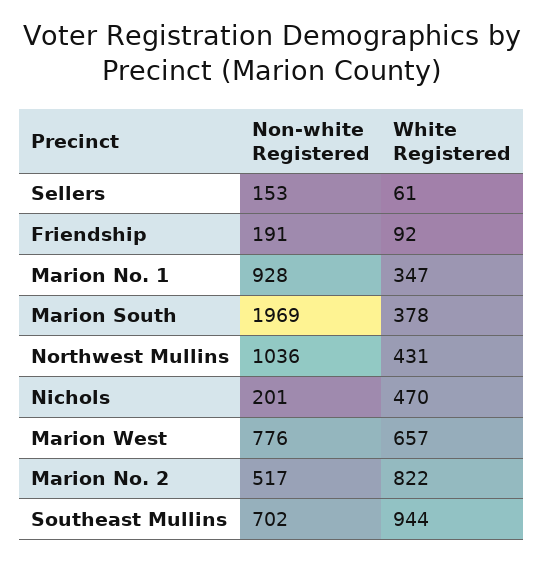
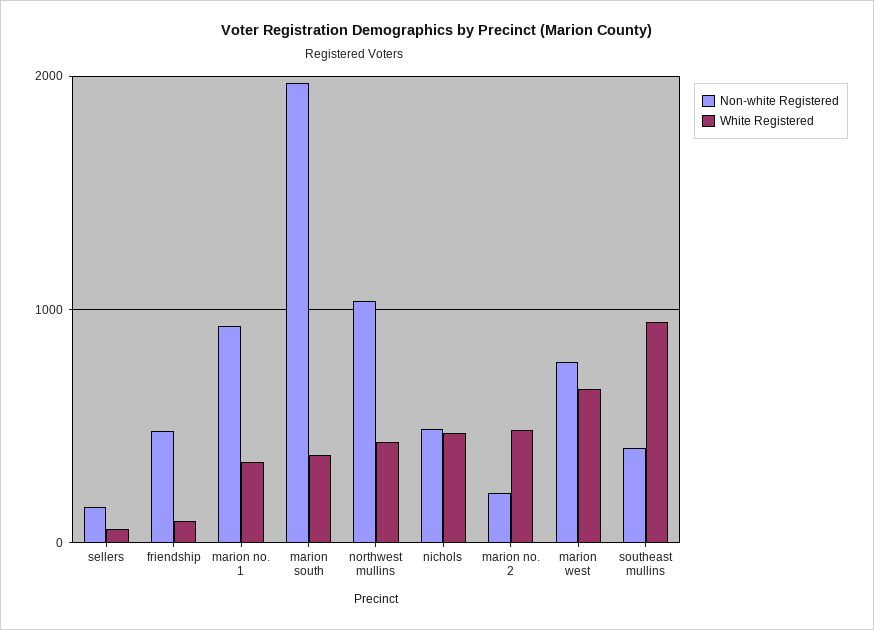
Non-white Registered, Friendship: 191 -> 500
Non-white Registered, Nichols: 201 -> 500
Non-white Registered, Marion No. 2: 517 -> 200
White Registered, Marion No. 2: 822 -> 500
Non-white Registered, Southeast Mullins: 702 -> 400

